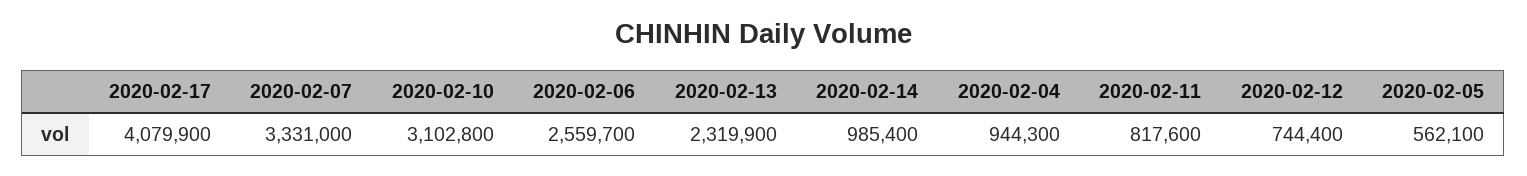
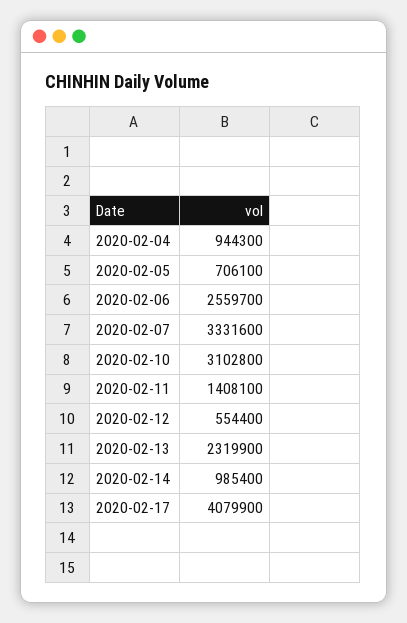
2020-02-07: 3331000 -> 3331600
2020-02-11: 817600 -> 1408100
2020-02-12: 744400 -> 554400
2020-02-05: 562100 -> 706100

